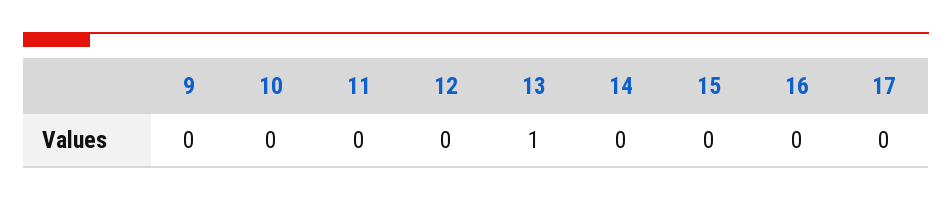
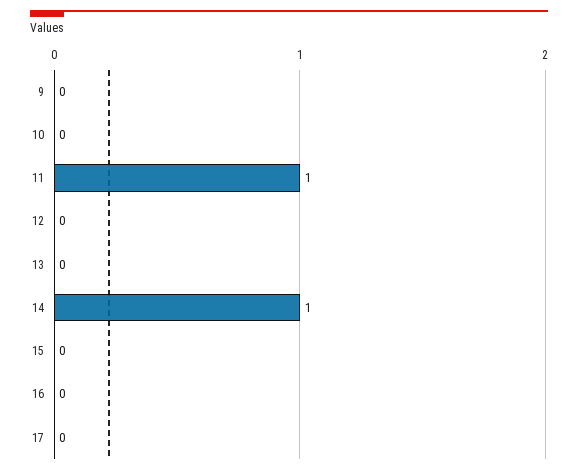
11: 0 -> 1
13: 1 -> 0
14: 0 -> 1

